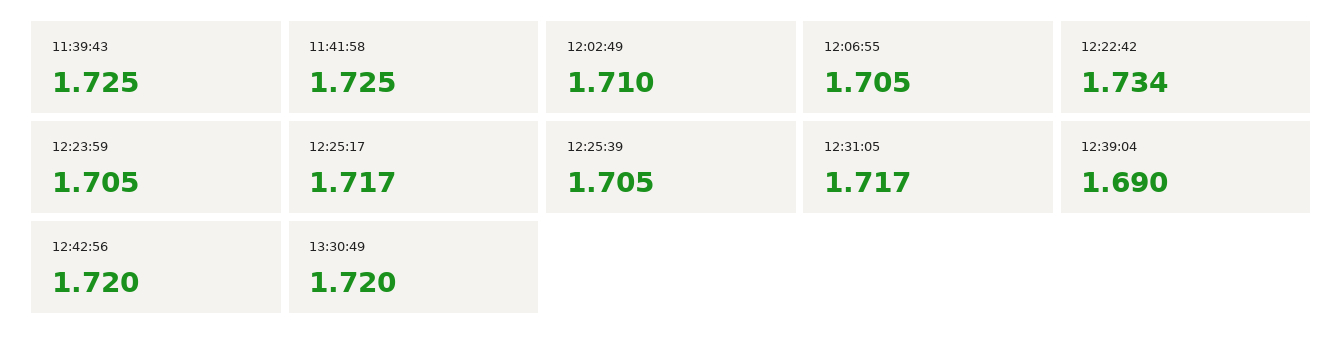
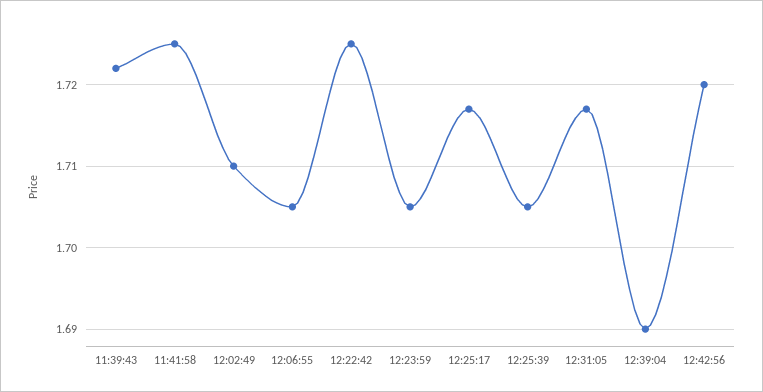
11:39:43: 1.725 -> 1.722
12:22:42: 1.734 -> 1.725
13:30:49: 1.72 -> none

